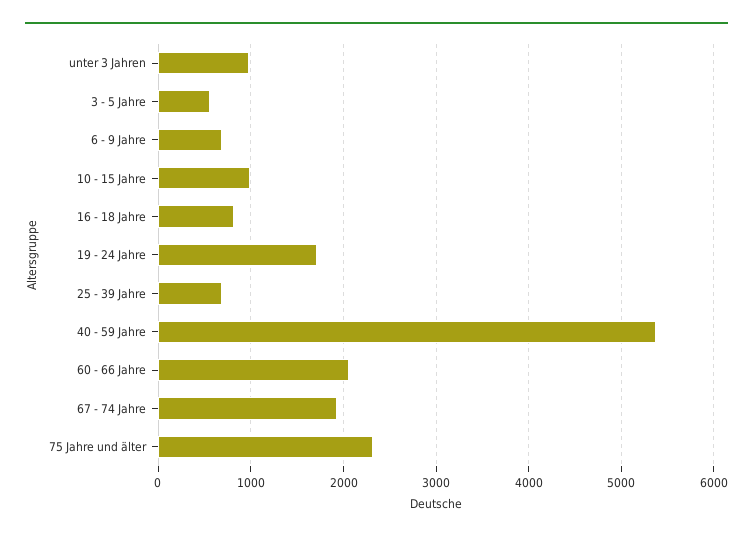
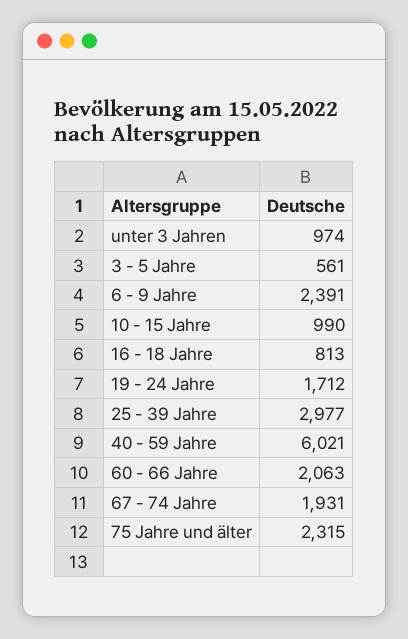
6 - 9 Jahre: 700 -> 2391
25 - 39 Jahre: 700 -> 2977
40 - 59 Jahre: 5400 -> 6021

